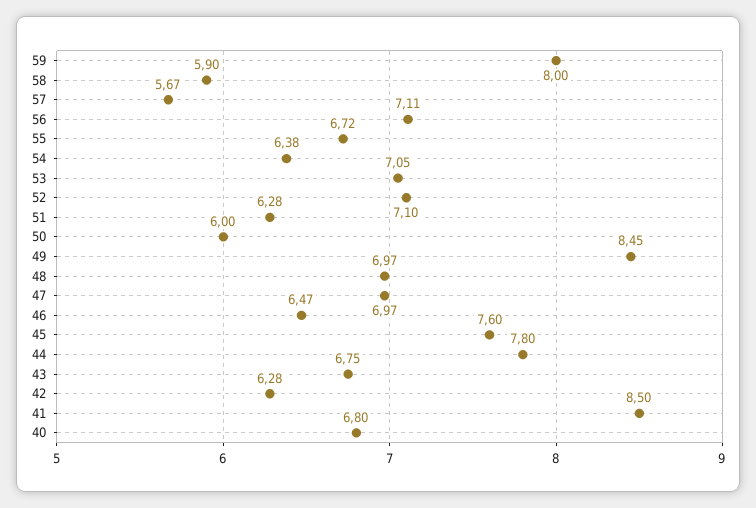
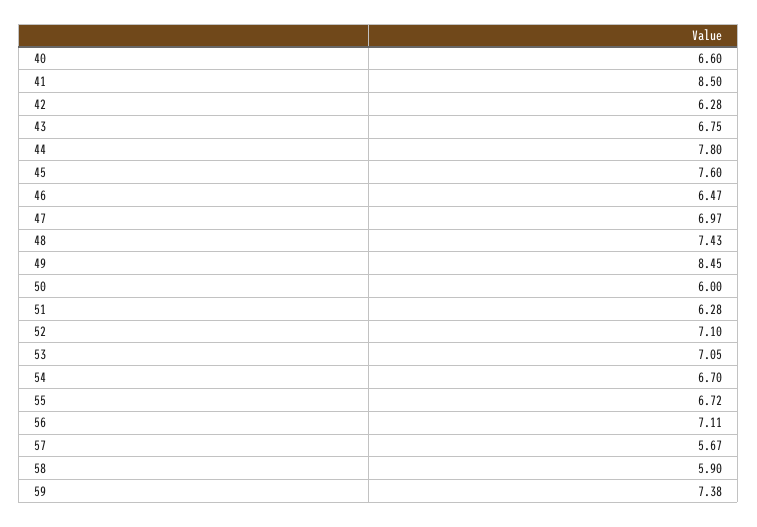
59: 8 -> 7.38
54: 6.38 -> 6.7
48: 6.97 -> 7.43
40: 6.8 -> 6.6

